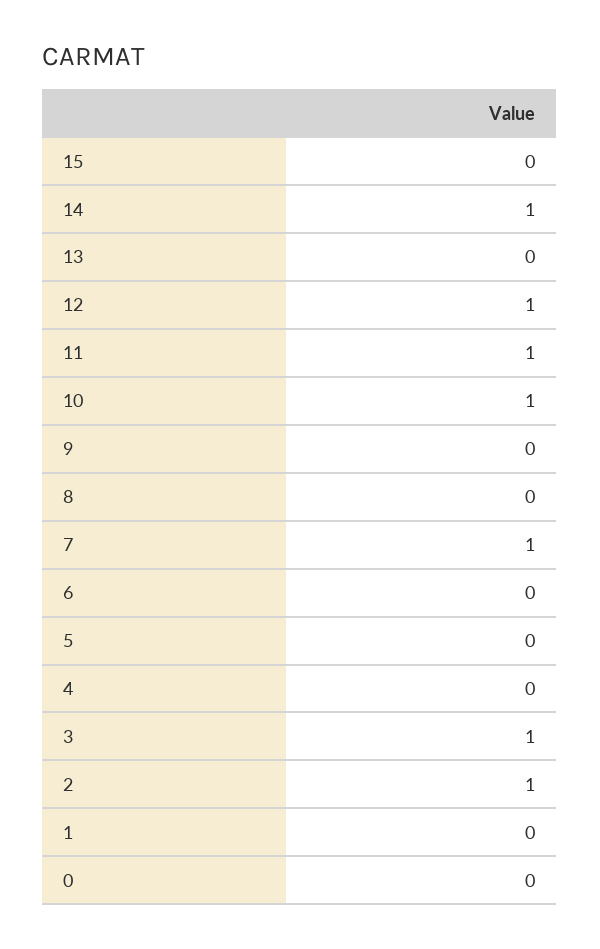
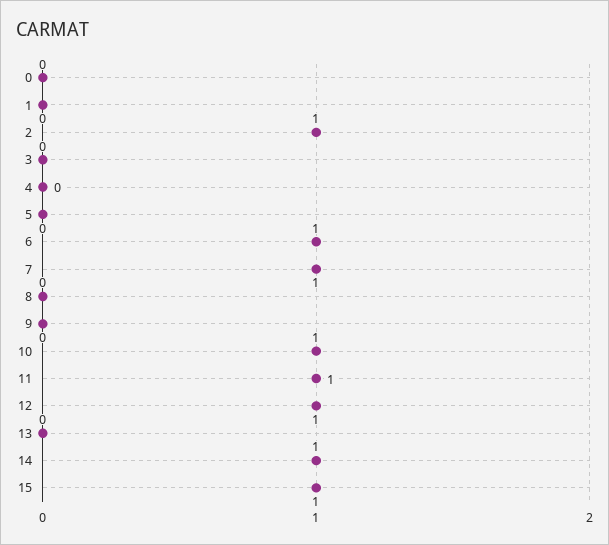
15: 0 -> 1
6: 0 -> 1
3: 1 -> 0

